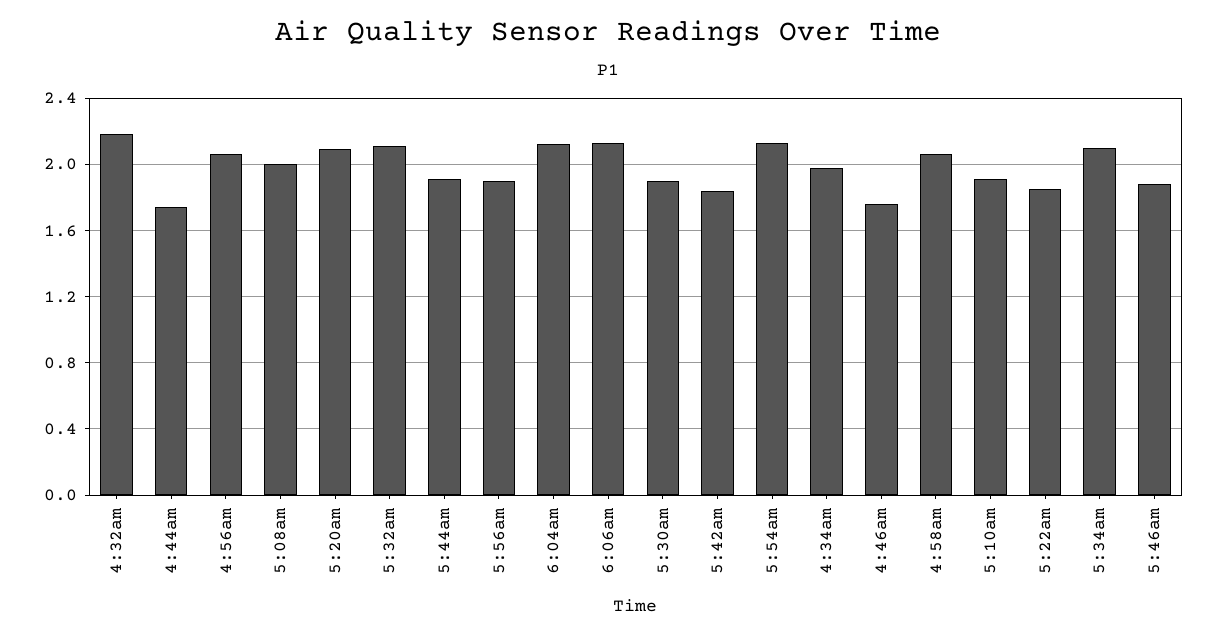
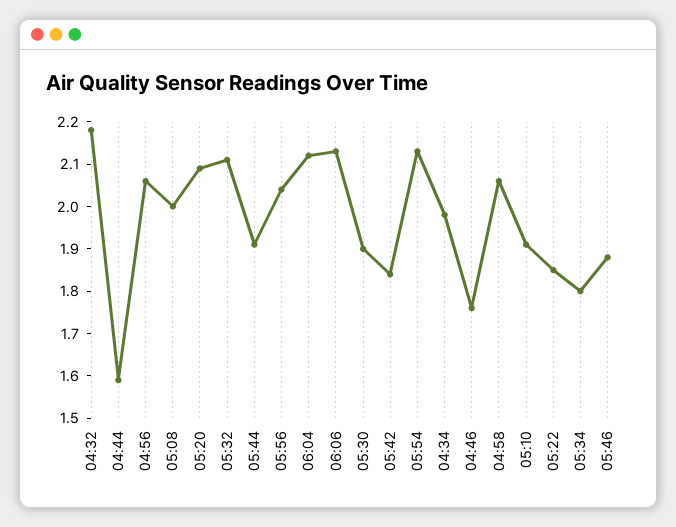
4:44am: 1.75 -> 1.6
5:56am: 1.9 -> 2.05
5:34am: 2.1 -> 1.8

